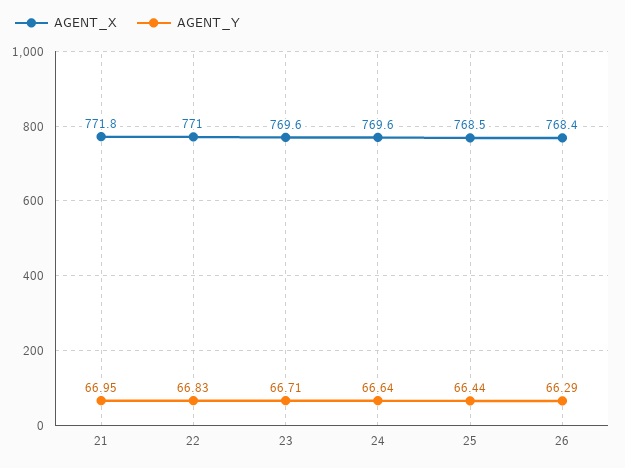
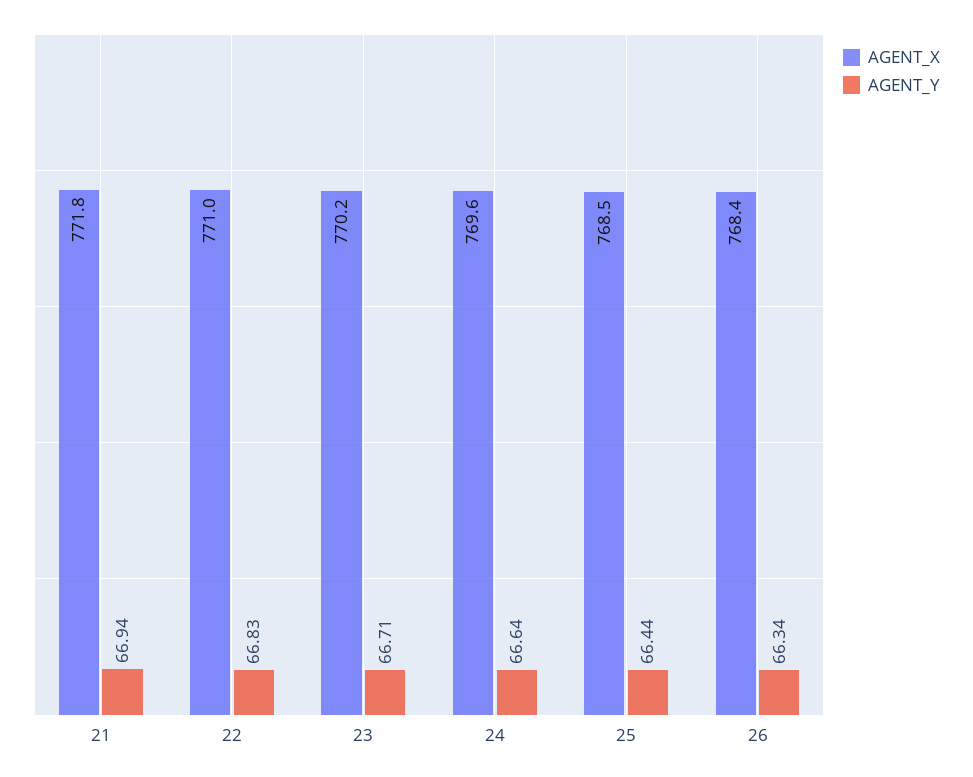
AGENT_Y, 21: 66.95 -> 66.94
AGENT_X, 23: 769.6 -> 770.2
AGENT_Y, 26: 66.29 -> 66.34

